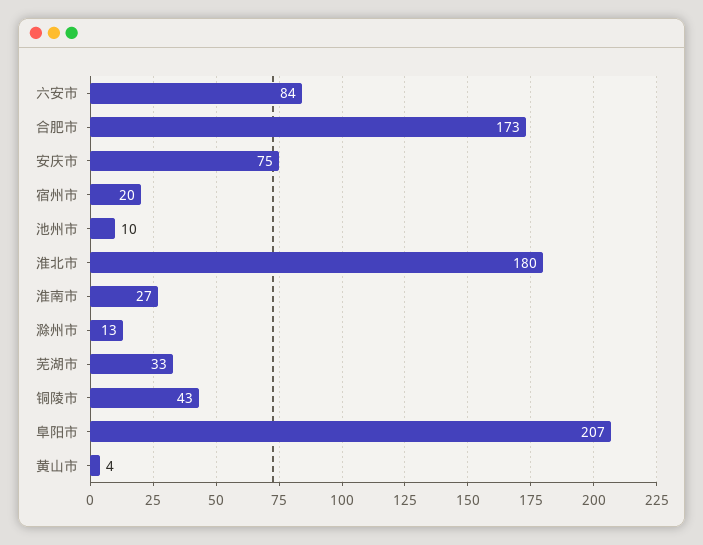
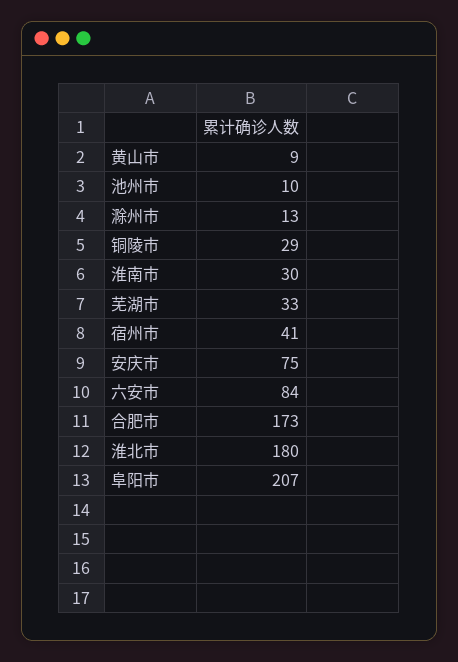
宿州市: 20 -> 41
淮南市: 27 -> 30
铜陵市: 43 -> 29
黄山市: 4 -> 9

